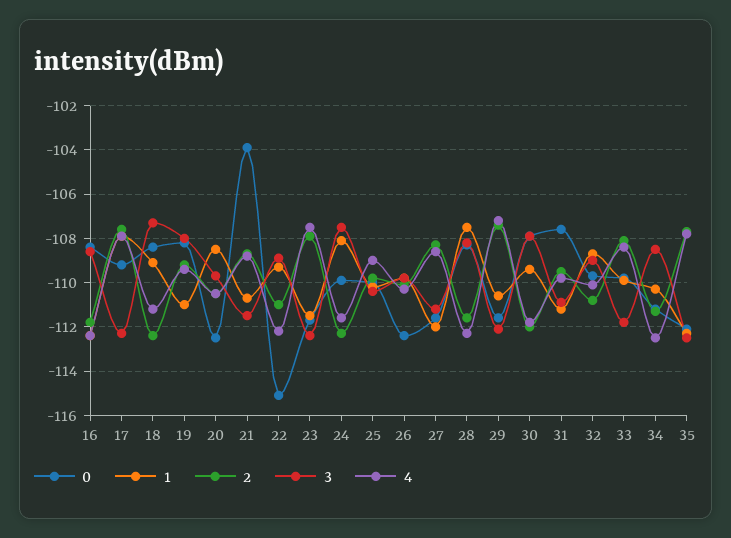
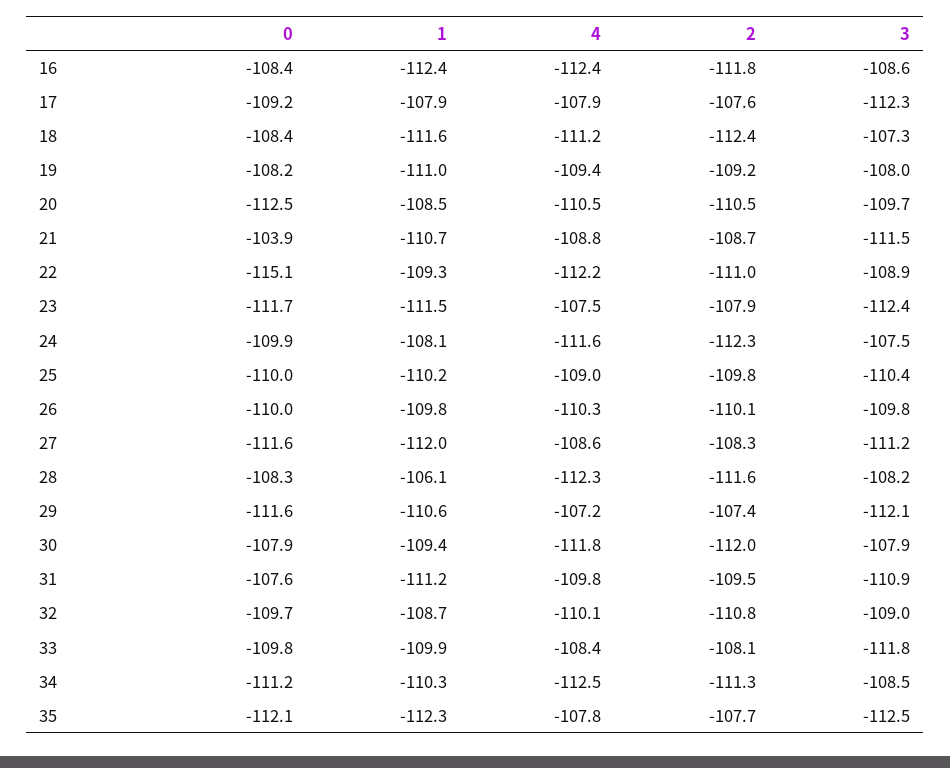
1, 18: -109 -> -111.6
0, 26: -112.5 -> -110
1, 28: -107.5 -> -106.1

